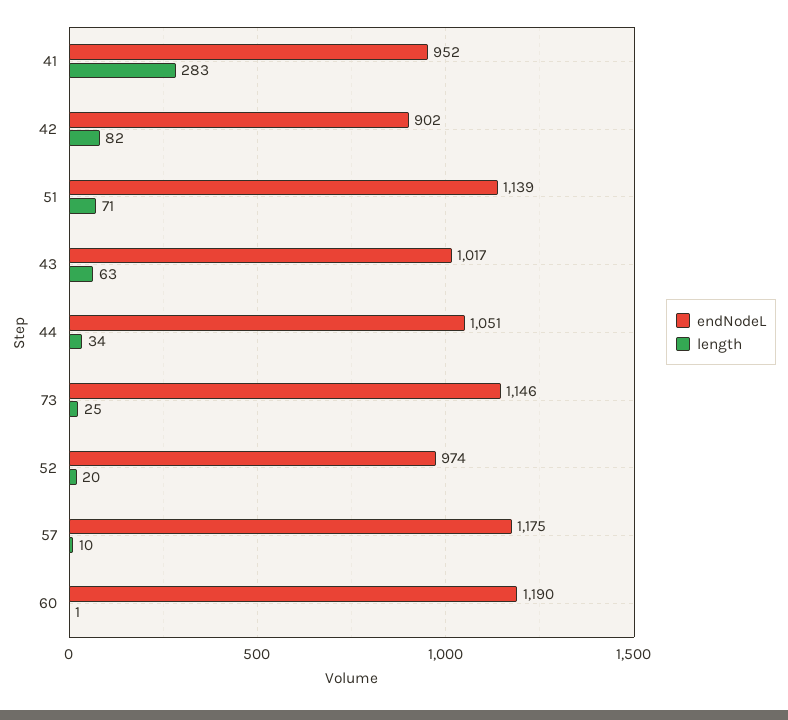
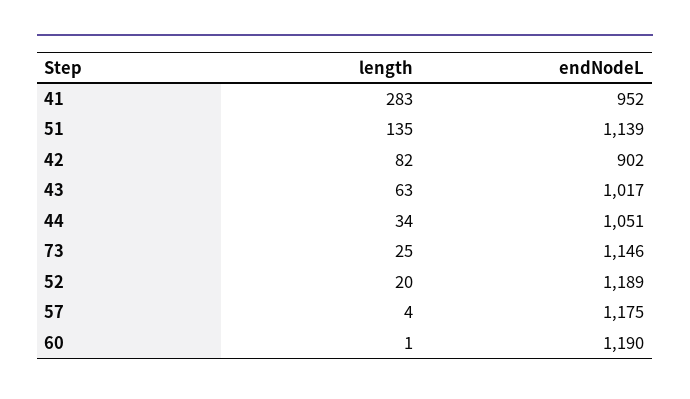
length, 51: 71 -> 135
endNodeL, 52: 974 -> 1189
length, 57: 10 -> 4

